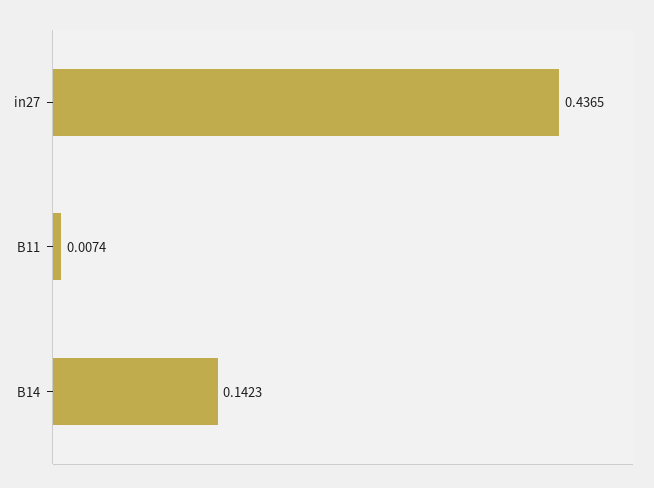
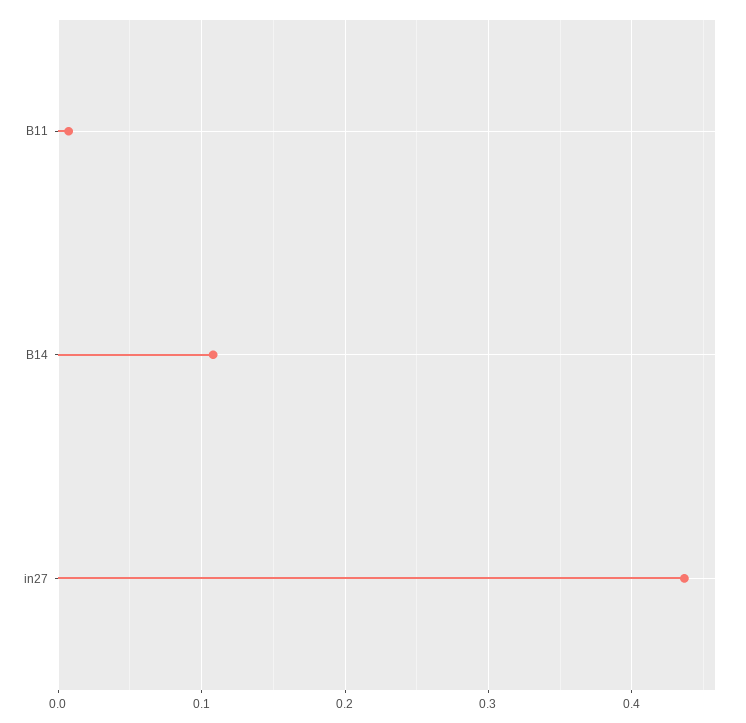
B14: 0.1423 -> 0.11

